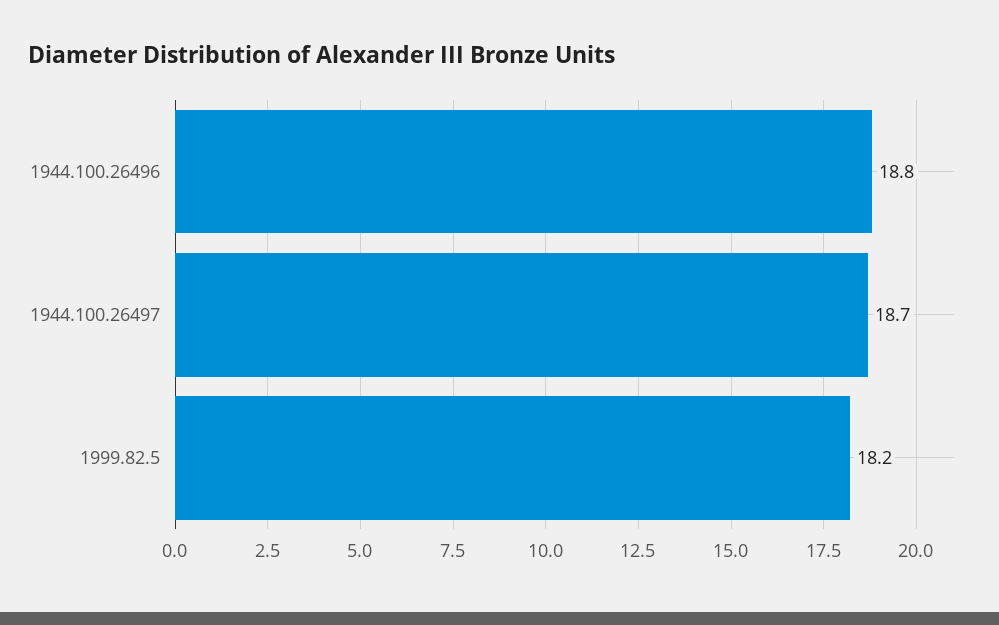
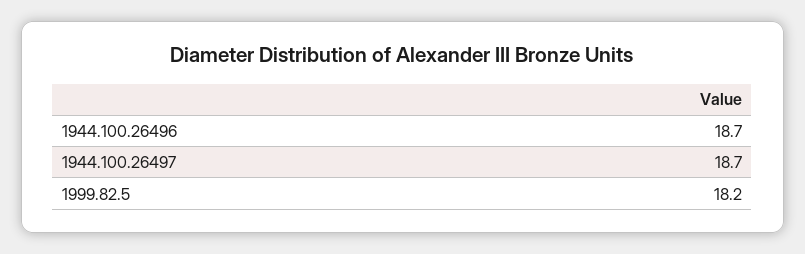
1944.100.26496: 18.8 -> 18.7

